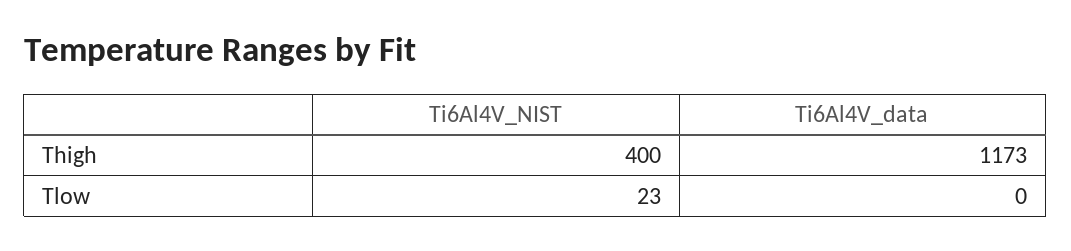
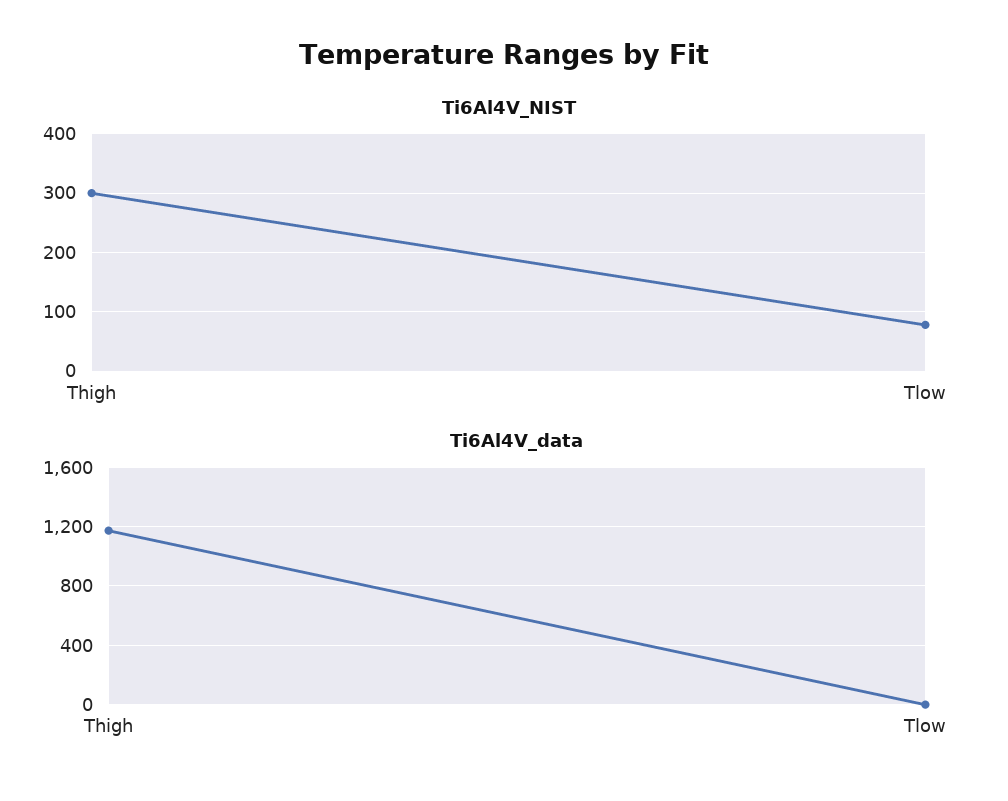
Ti6Al4V_NIST, Thigh: 400 -> 300
Ti6Al4V_NIST, Tlow: 23 -> 80

